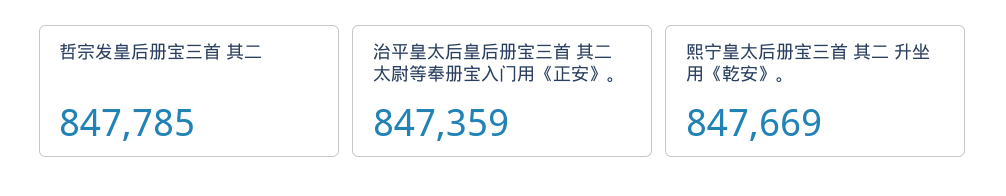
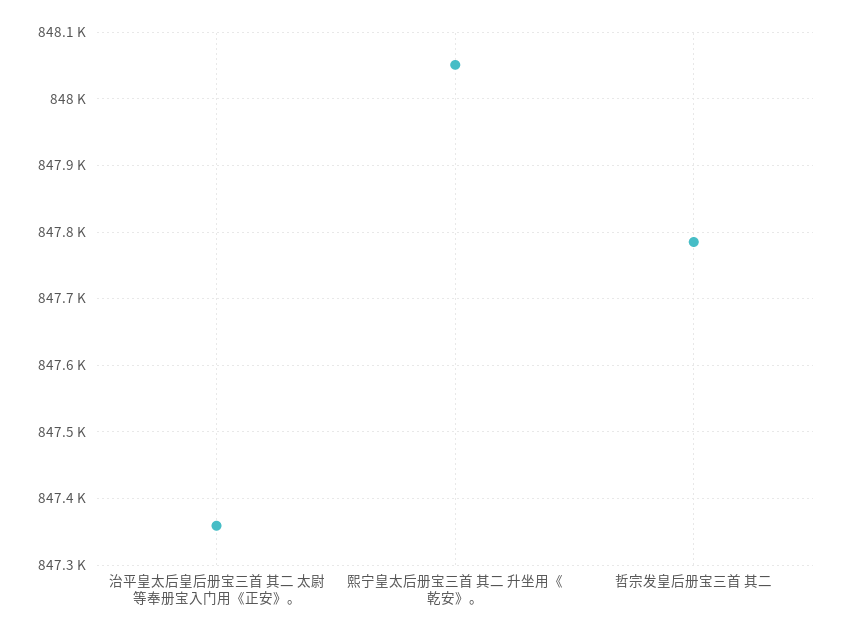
熙宁皇太后册宝三首 其二 升坐用《乾安》。: 847669 -> 848050

